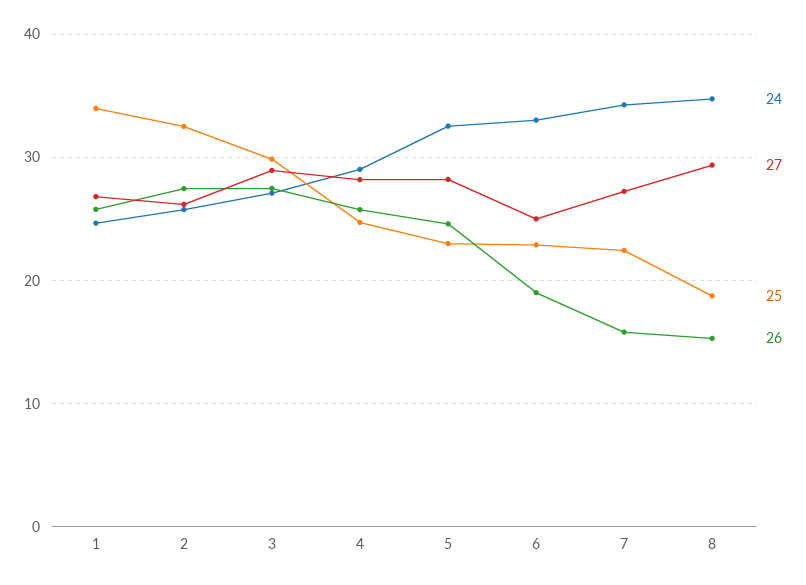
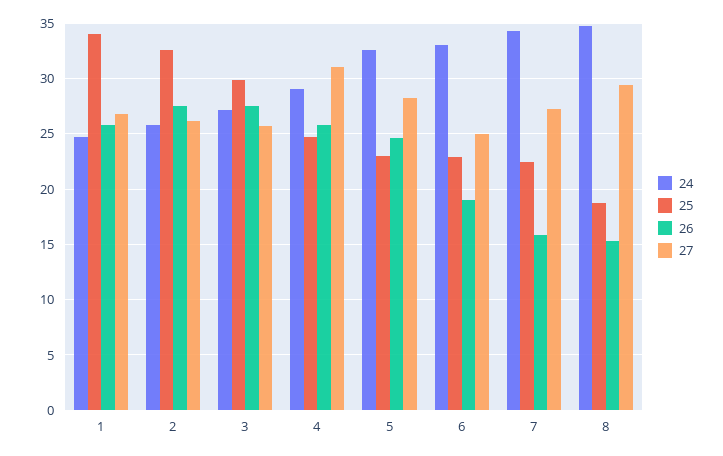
27, 3: 29 -> 26
27, 4: 28 -> 31

